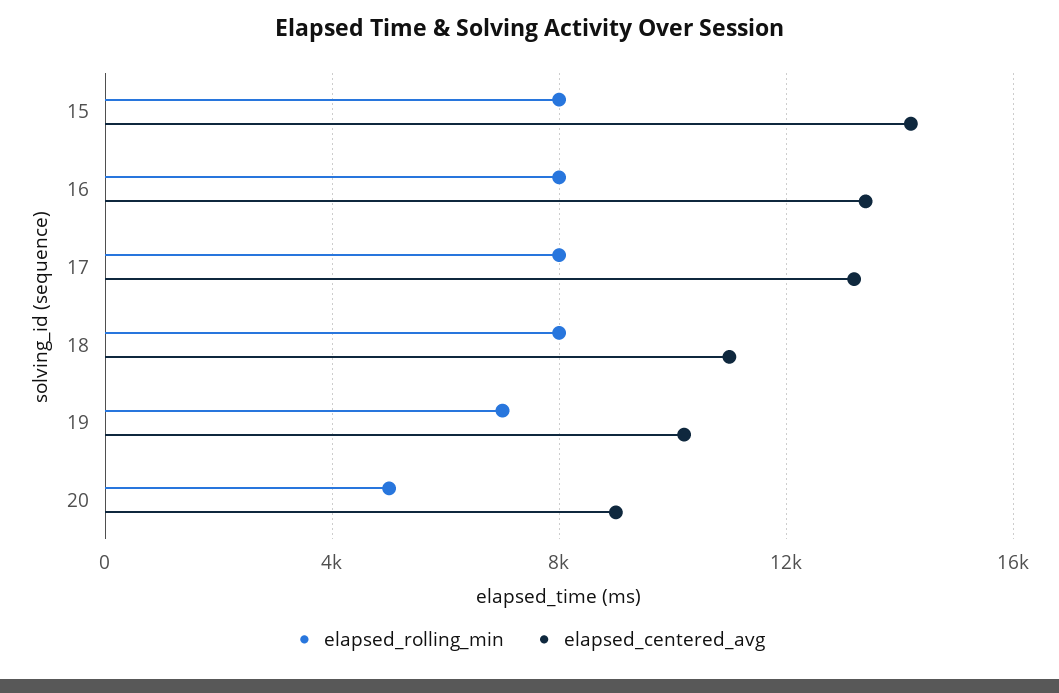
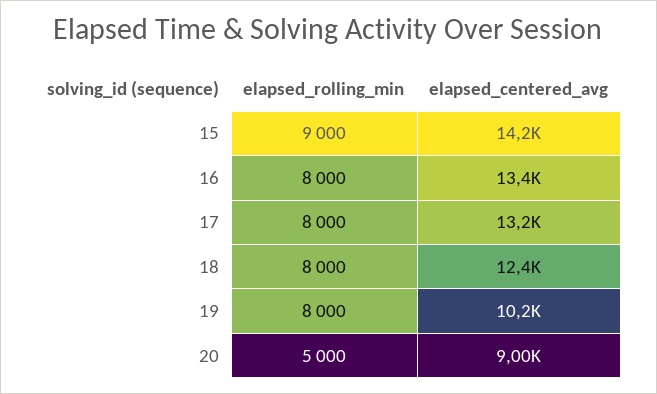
elapsed_rolling_min, 15: 8000 -> 9000
elapsed_centered_avg, 18: 11000 -> 12400
elapsed_rolling_min, 19: 7000 -> 8000

